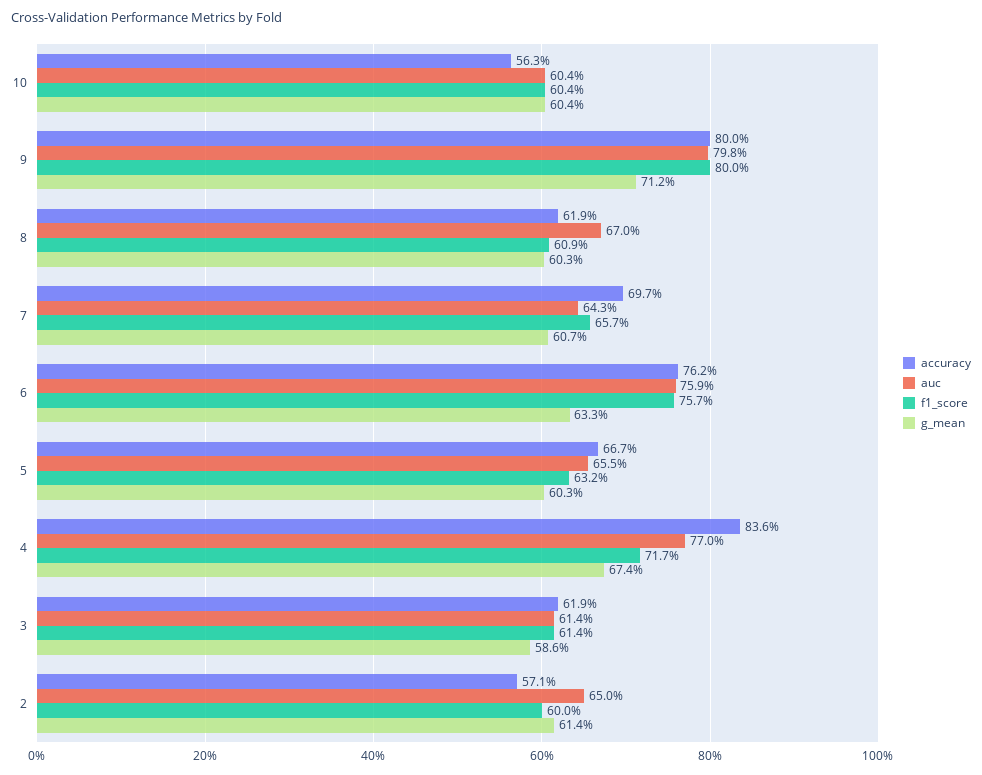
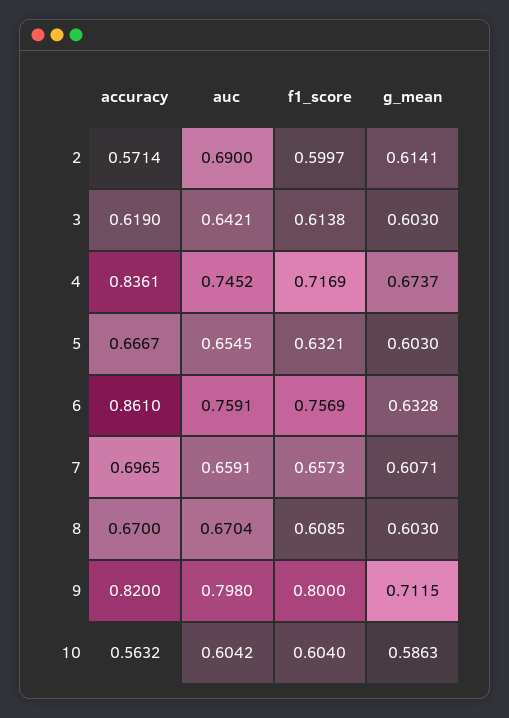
g_mean, 10: 0.604 -> 0.5863
accuracy, 9: 0.8 -> 0.82
accuracy, 8: 0.619 -> 0.67
auc, 7: 0.643 -> 0.6591
accuracy, 6: 0.762 -> 0.861
auc, 4: 0.77 -> 0.7452
auc, 3: 0.614 -> 0.6421
g_mean, 3: 0.586 -> 0.603
auc, 2: 0.65 -> 0.69

